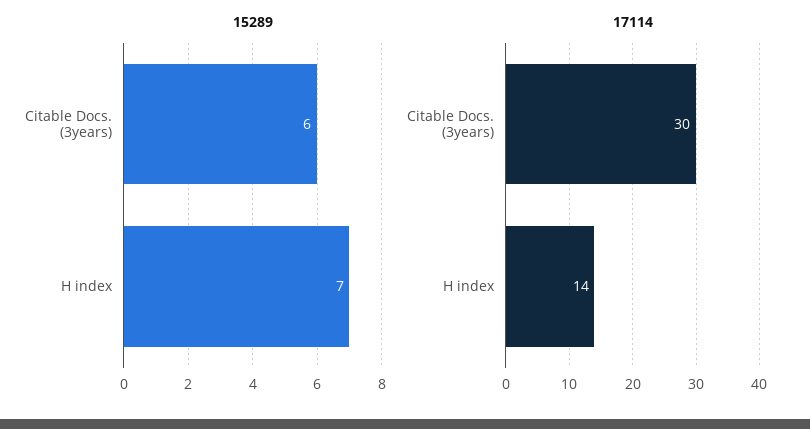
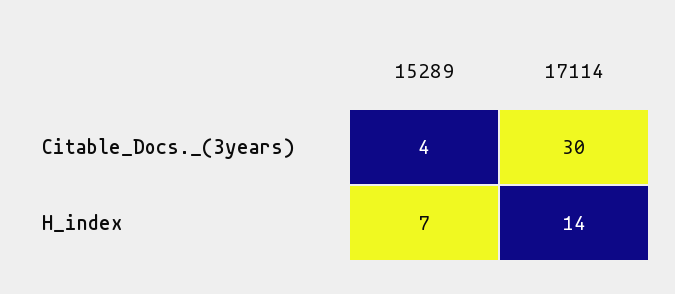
15289, Citable Docs. (3years): 6 -> 4

